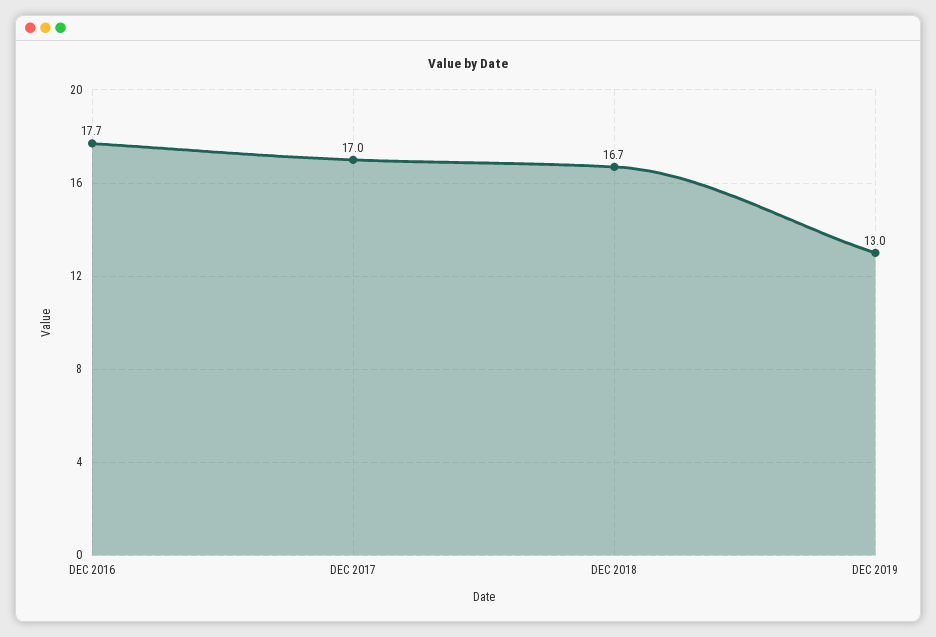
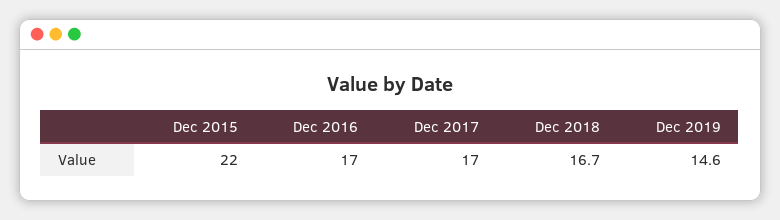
DEC 2016: 17.7 -> 17
DEC 2019: 13 -> 14.6
Dec 2015: none -> 22

